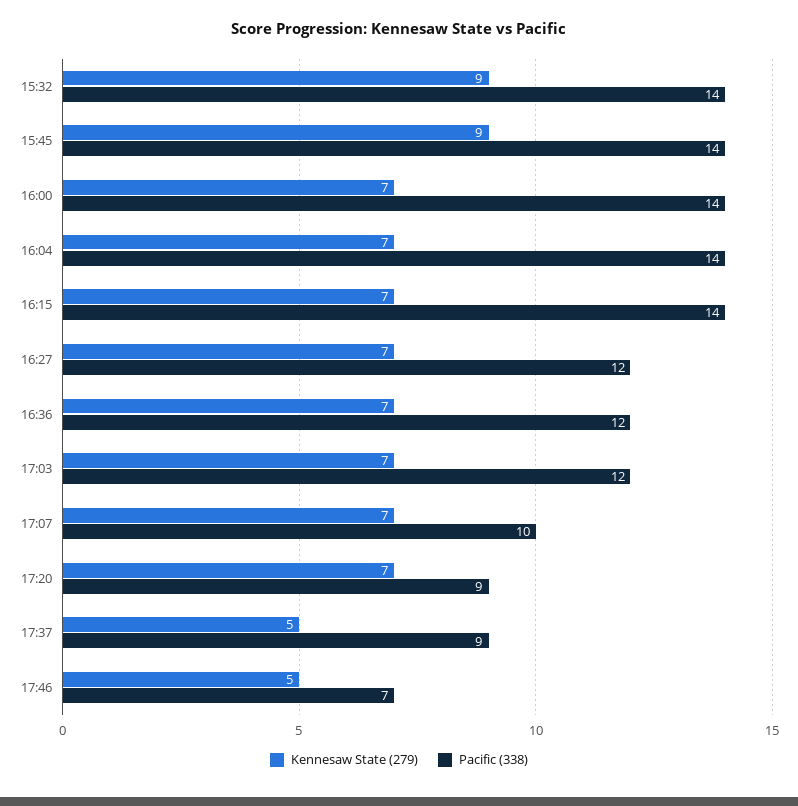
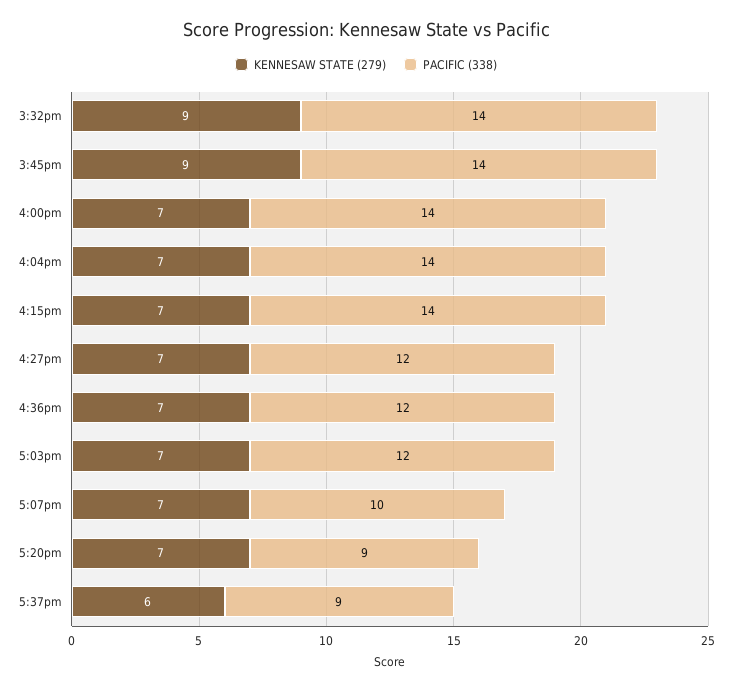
Kennesaw State (279), 17:37: 5 -> 6
Kennesaw State (279), 17:46: 5 -> none
Pacific (338), 17:46: 7 -> none

